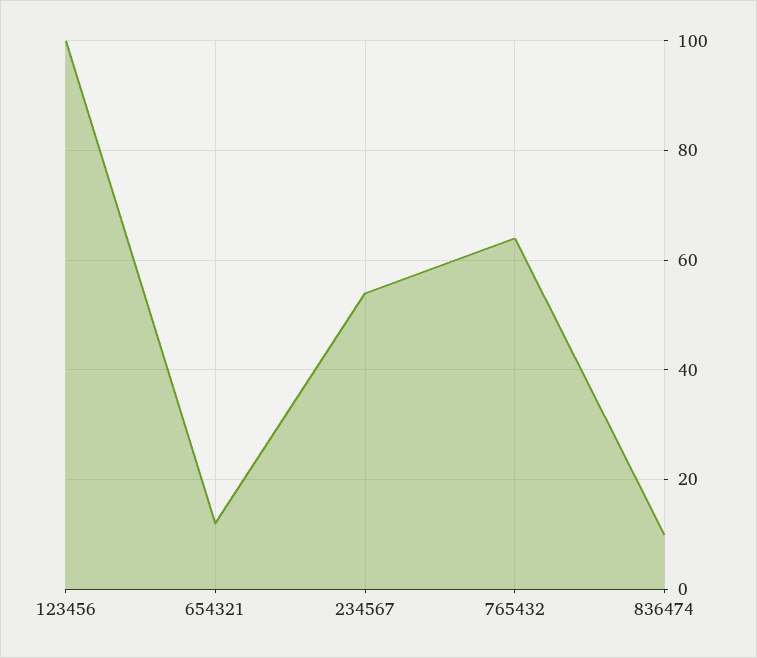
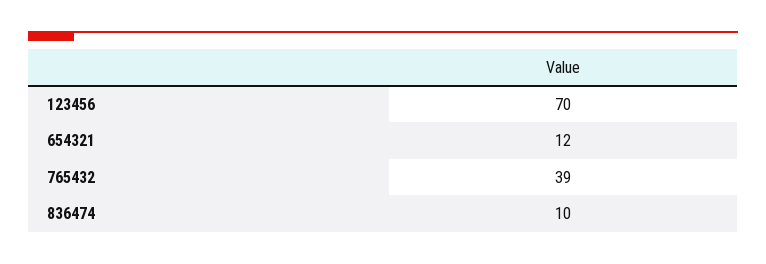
123456: 100 -> 70
234567: 55 -> none
765432: 65 -> 39

